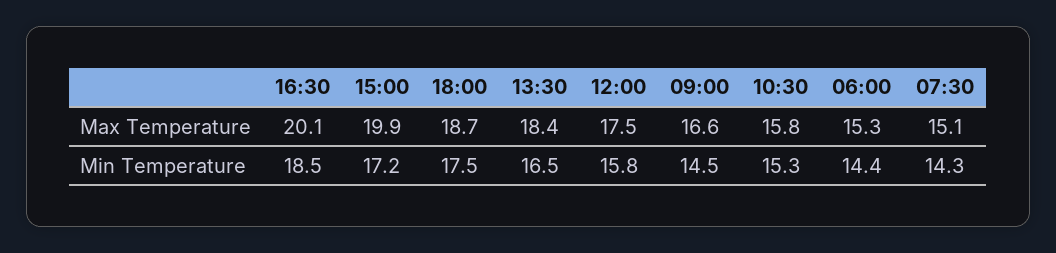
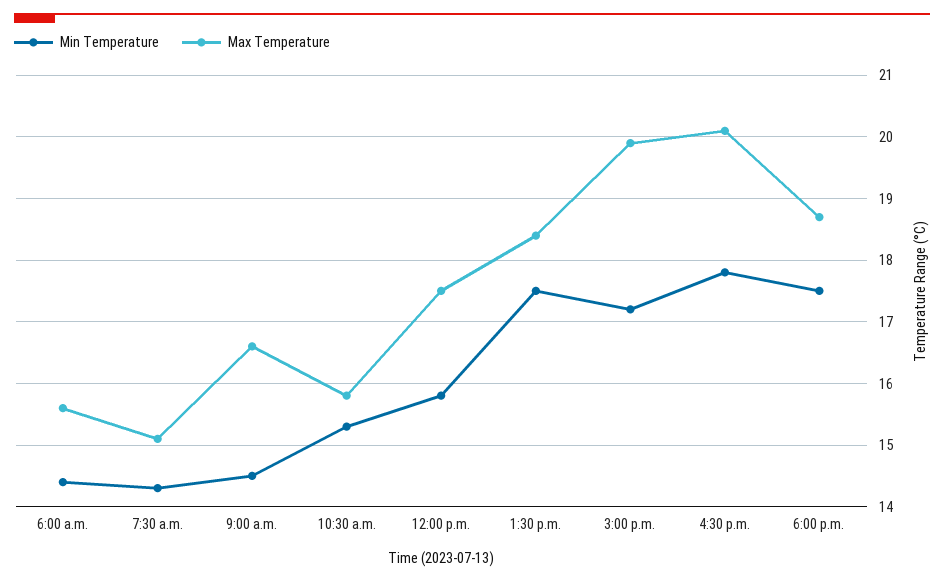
Max Temperature, 06:00: 15.3 -> 15.6
Min Temperature, 16:30: 18.5 -> 17.8
Min Temperature, 13:30: 16.5 -> 17.5

